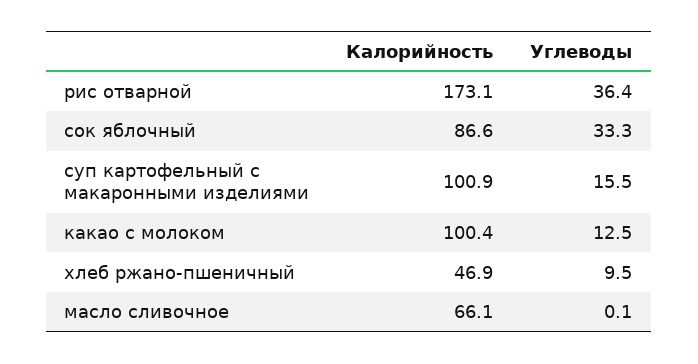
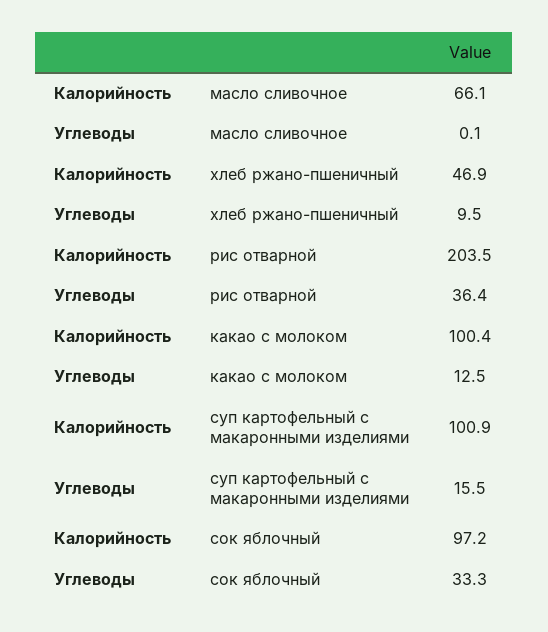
Калорийность, рис отварной: 173.1 -> 203.5
Калорийность, сок яблочный: 86.6 -> 97.2

